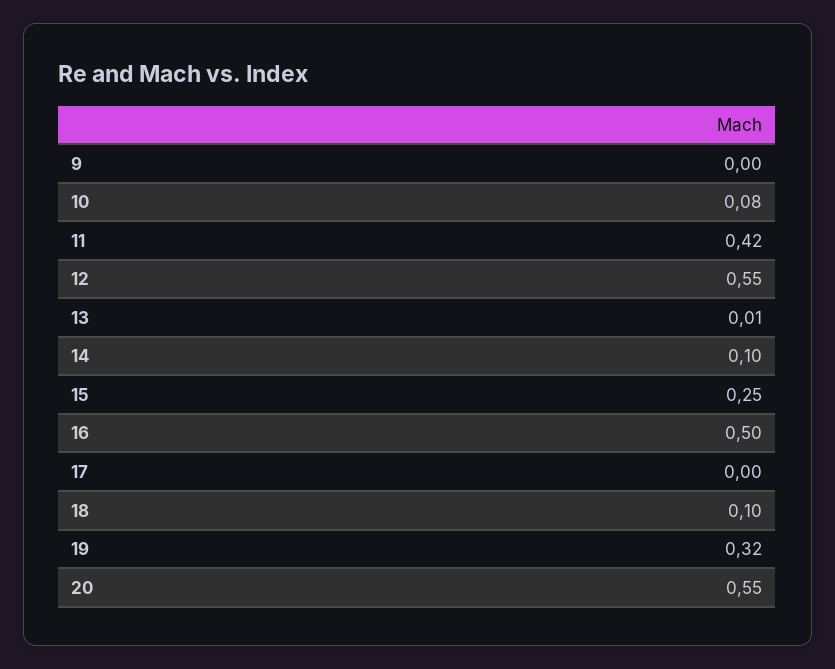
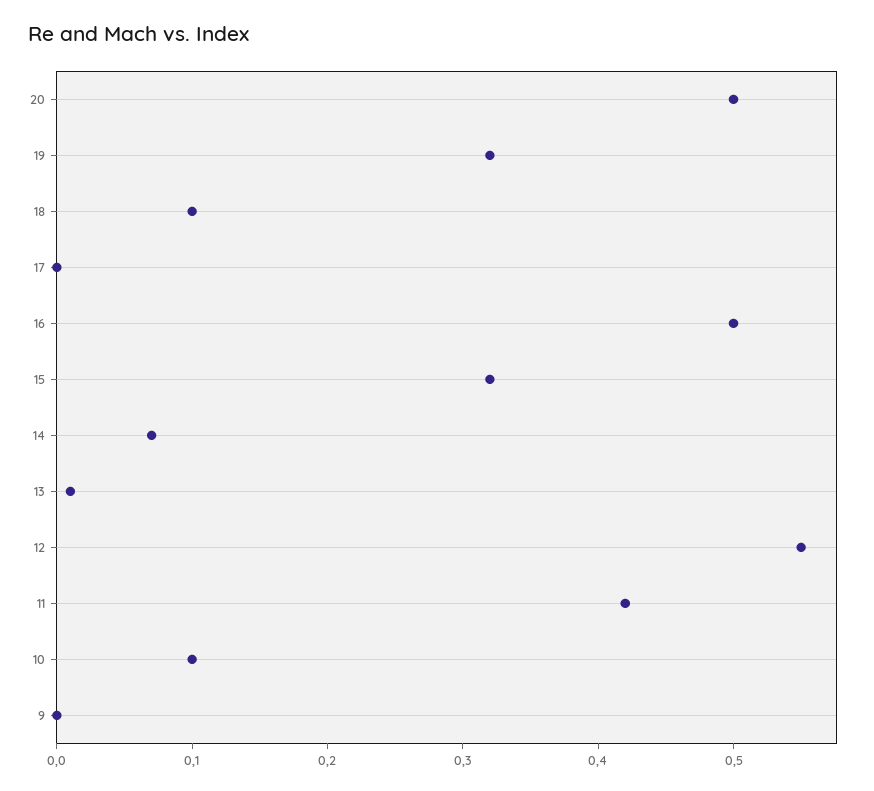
10: 0.08 -> 0.1
14: 0.1 -> 0.07
15: 0.25 -> 0.32
20: 0.55 -> 0.5

